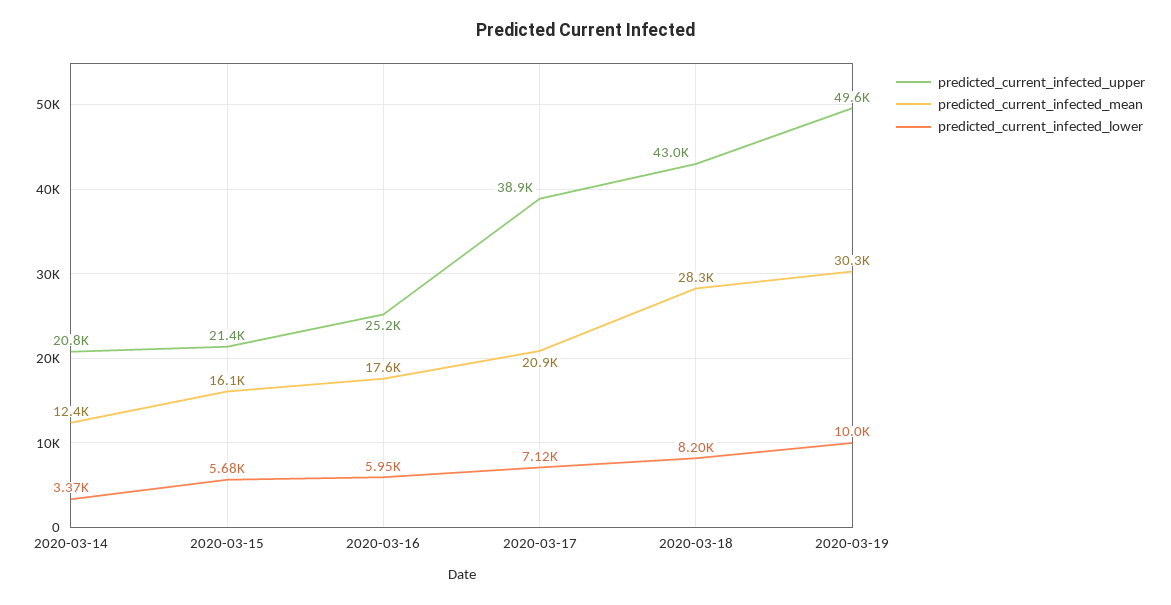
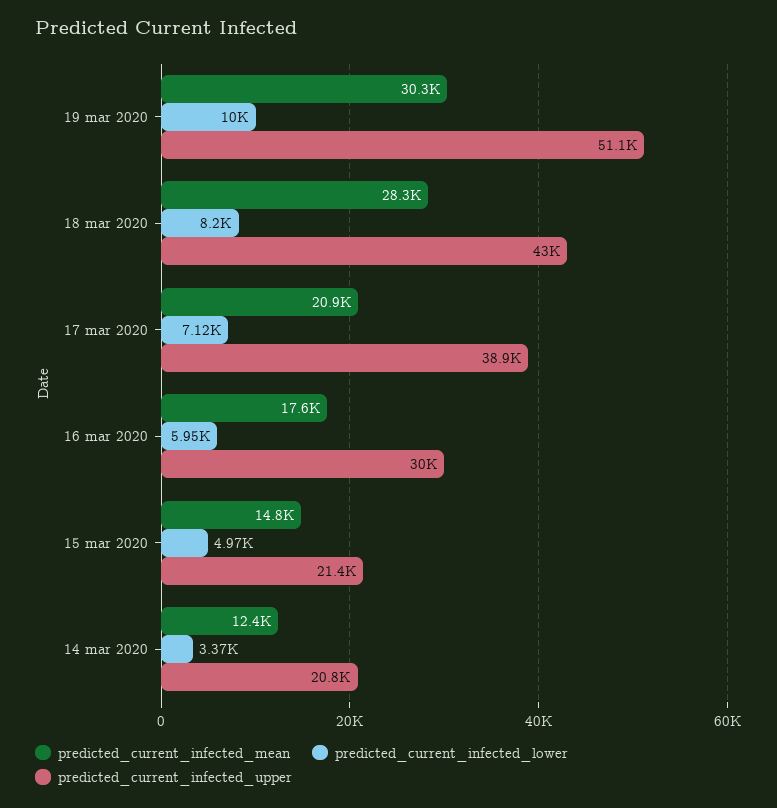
predicted_current_infected_mean, 2020-03-15: 16100 -> 14800
predicted_current_infected_lower, 2020-03-15: 5680 -> 4970
predicted_current_infected_upper, 2020-03-16: 25200 -> 30000
predicted_current_infected_upper, 2020-03-19: 49600 -> 51100

